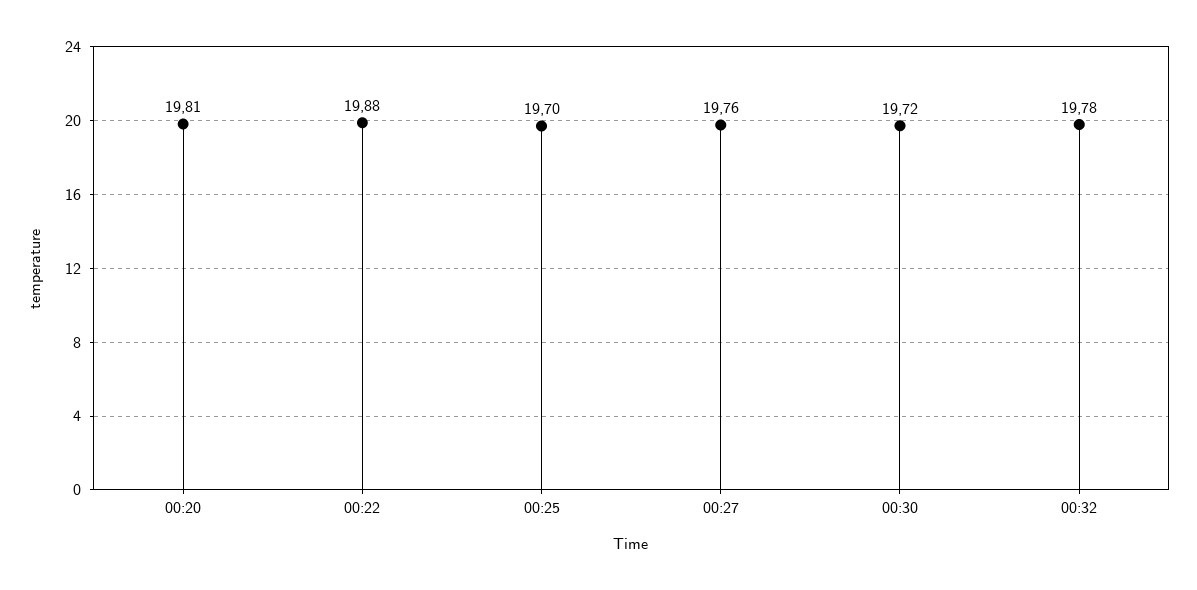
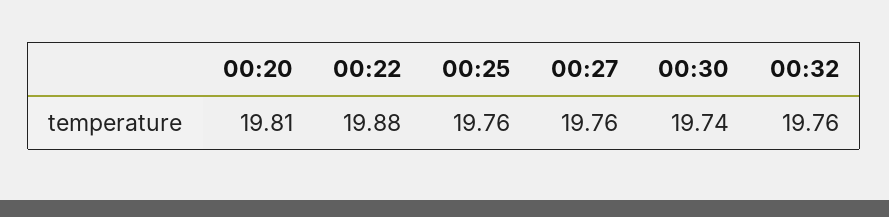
00:25: 19.7 -> 19.76
00:30: 19.72 -> 19.74
00:32: 19.78 -> 19.76

